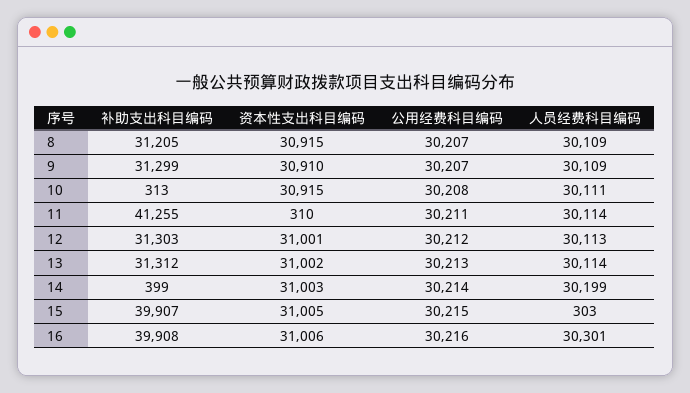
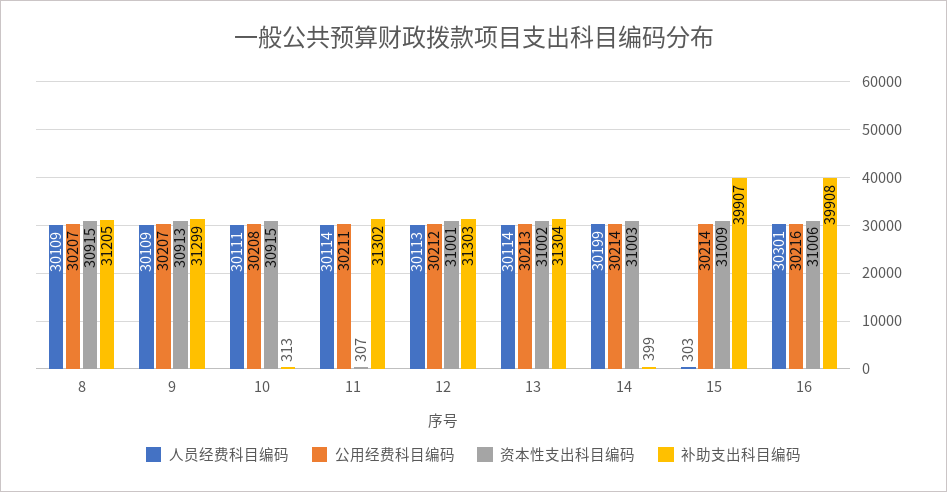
资本性支出科目编码, 9: 30910 -> 30913
补助支出科目编码, 11: 41255 -> 31302
资本性支出科目编码, 11: 310 -> 307
补助支出科目编码, 13: 31312 -> 31304
资本性支出科目编码, 15: 31005 -> 31009
公用经费科目编码, 15: 30215 -> 30214

